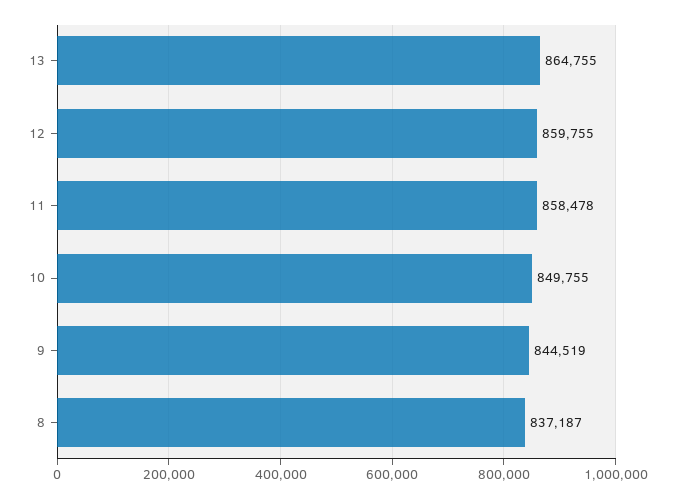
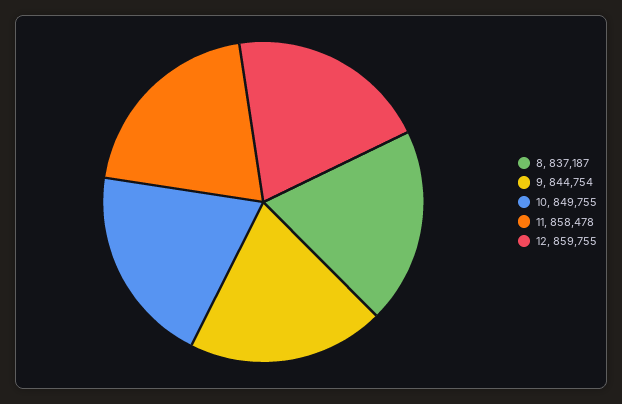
13: 864755 -> none
9: 844519 -> 844754

